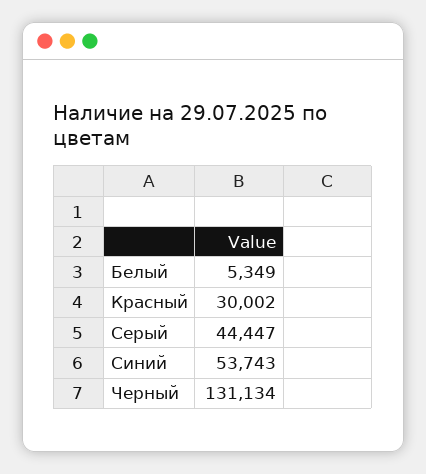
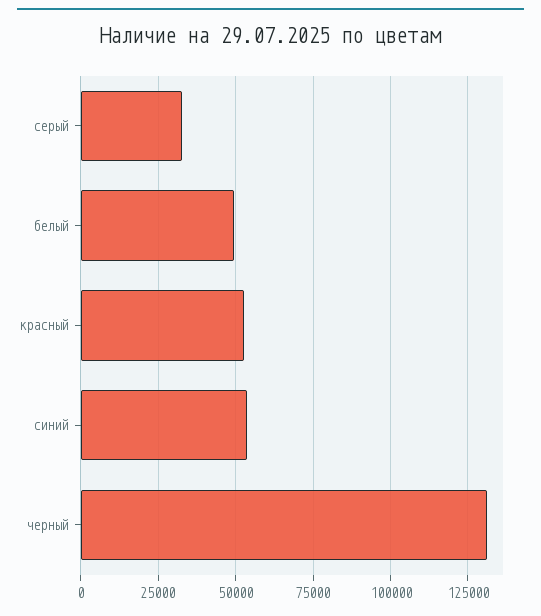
Белый: 5349 -> 50000
Красный: 30002 -> 52500
Серый: 44447 -> 32500

